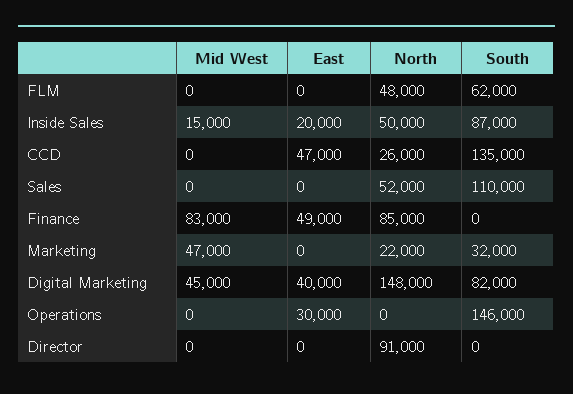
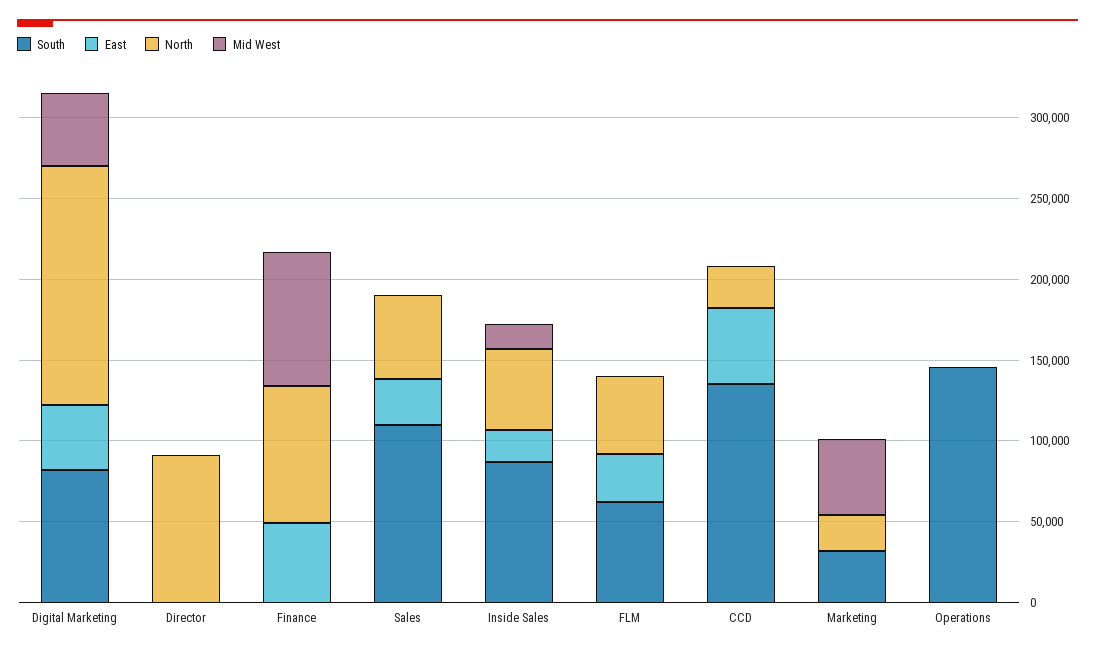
East, FLM: 0 -> 30000
East, Sales: 0 -> 30000
East, Operations: 30000 -> 0

